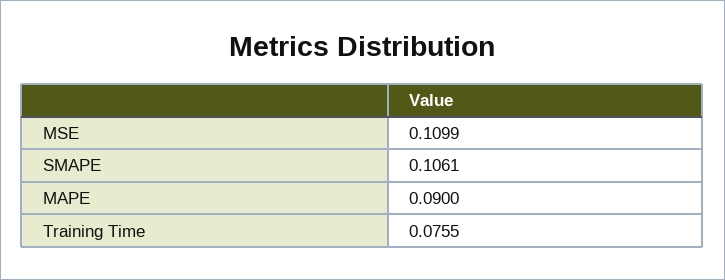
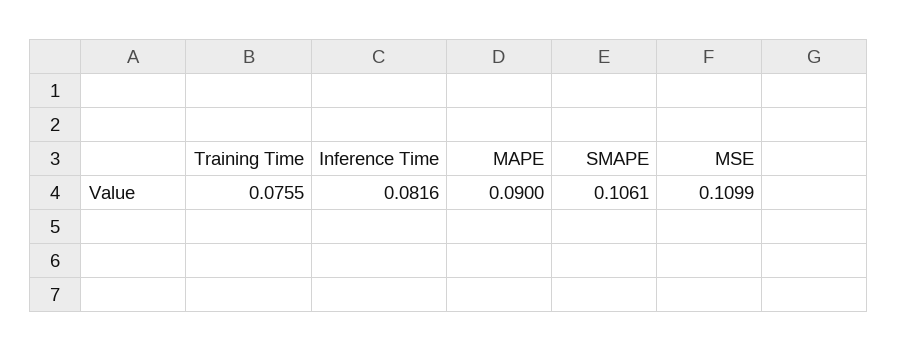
Inference Time: none -> 0.0816

